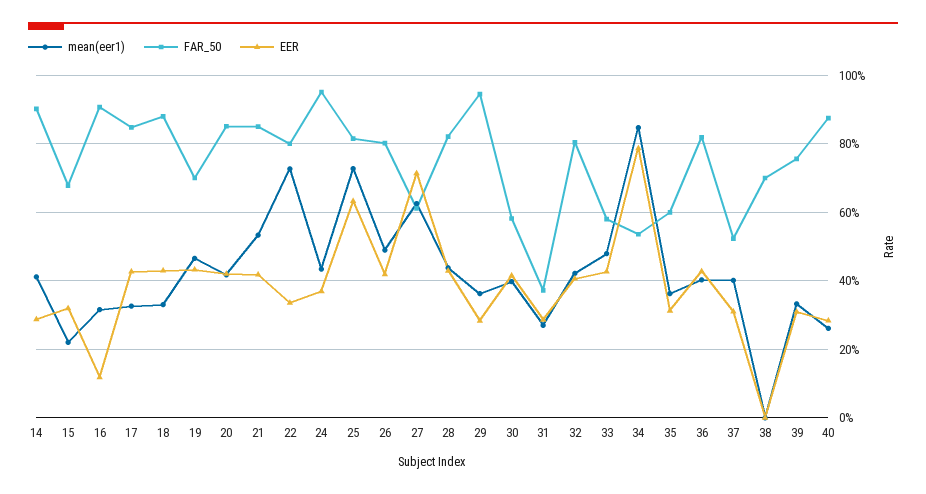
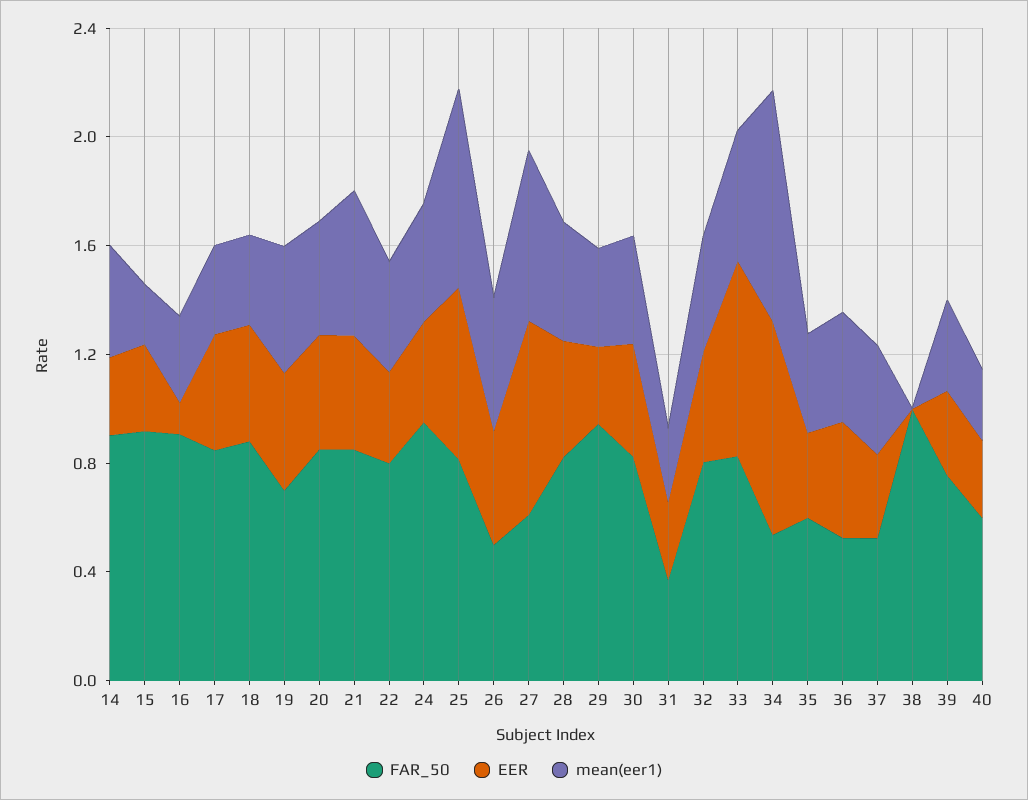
FAR_50, 15: 0.68 -> 0.9
mean(eer1), 22: 0.72 -> 0.4
FAR_50, 26: 0.8 -> 0.5
FAR_50, 30: 0.58 -> 0.8
FAR_50, 33: 0.58 -> 0.8
EER, 33: 0.42 -> 0.7
FAR_50, 36: 0.82 -> 0.5
FAR_50, 38: 0.7 -> 1
FAR_50, 40: 0.88 -> 0.6

